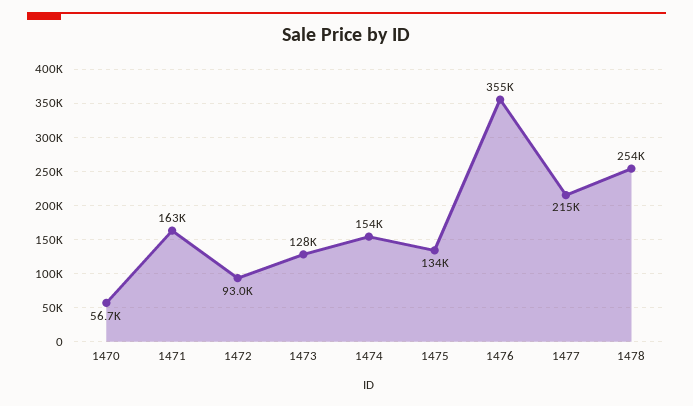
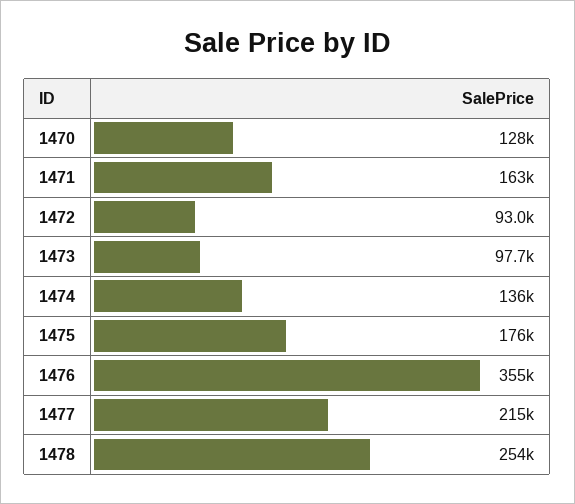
1470: 56700 -> 128000
1473: 128000 -> 97700
1474: 154000 -> 136000
1475: 134000 -> 176000

